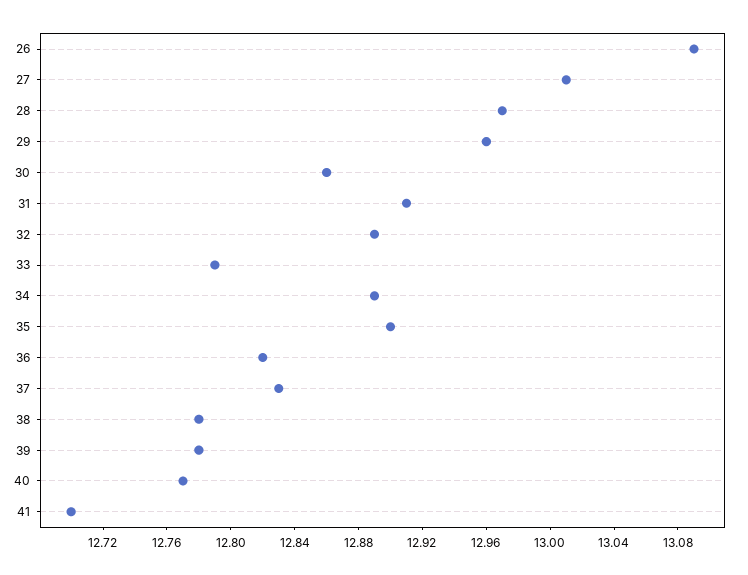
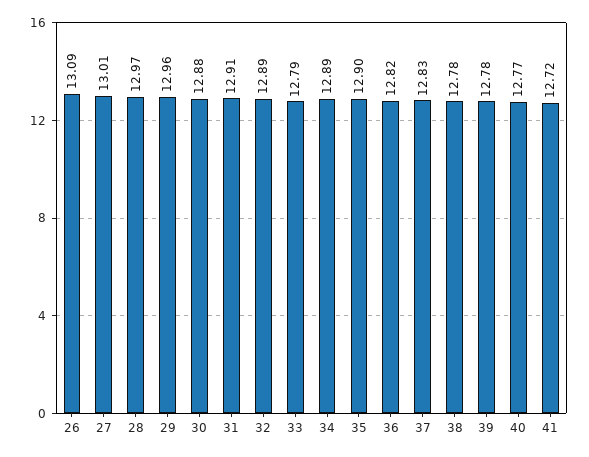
30: 12.86 -> 12.88
41: 12.7 -> 12.72

